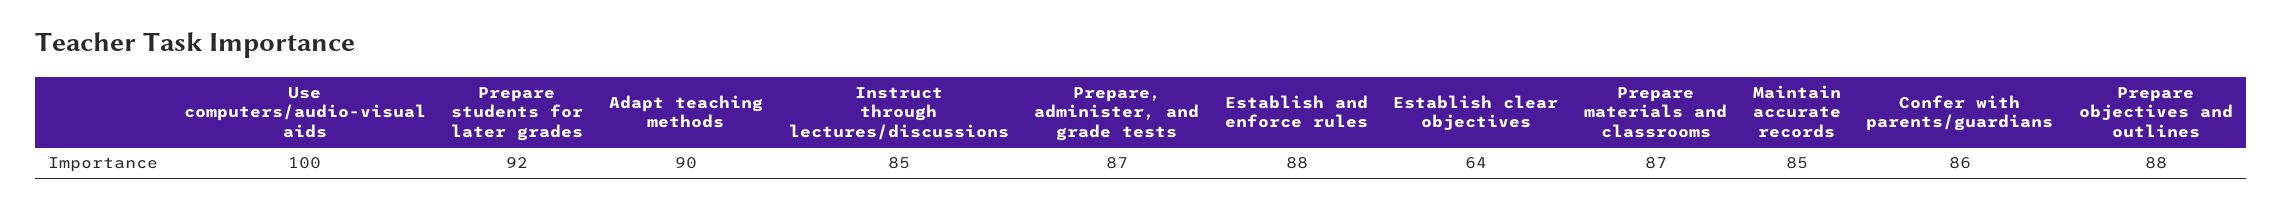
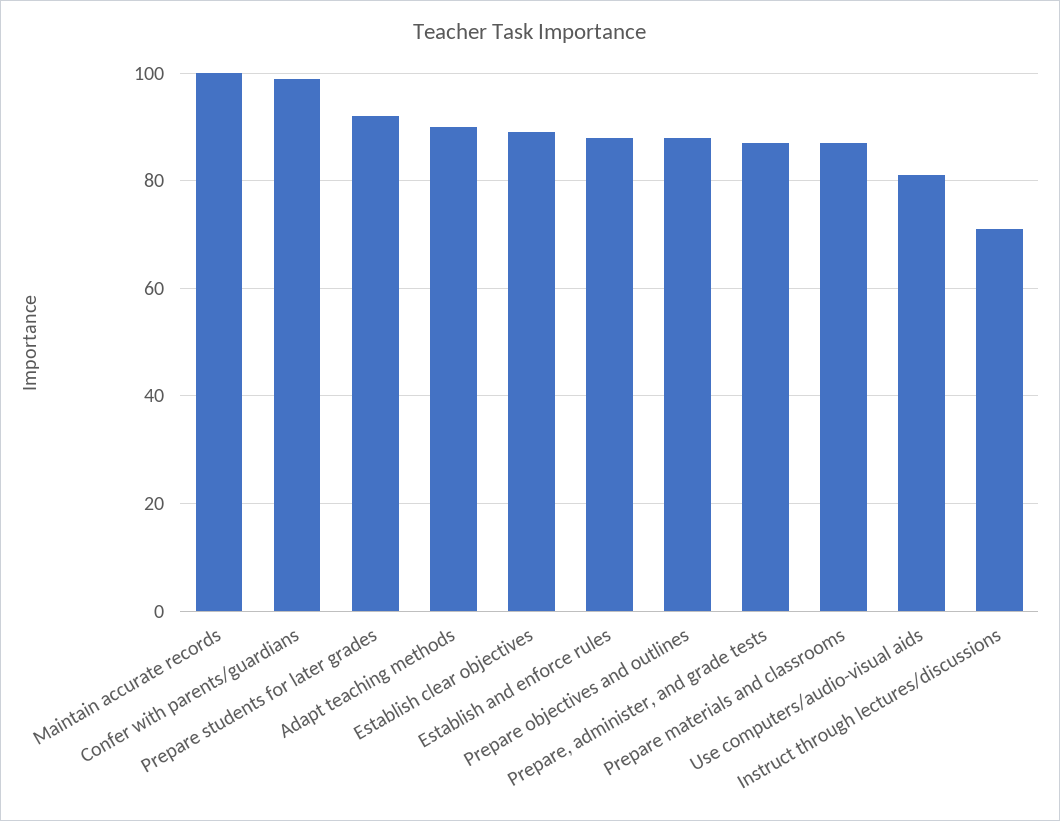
Use computers/audio-visual aids: 100 -> 80
Instruct through lectures/discussions: 85 -> 70
Establish clear objectives: 64 -> 90
Maintain accurate records: 85 -> 100
Confer with parents/guardians: 86 -> 100

